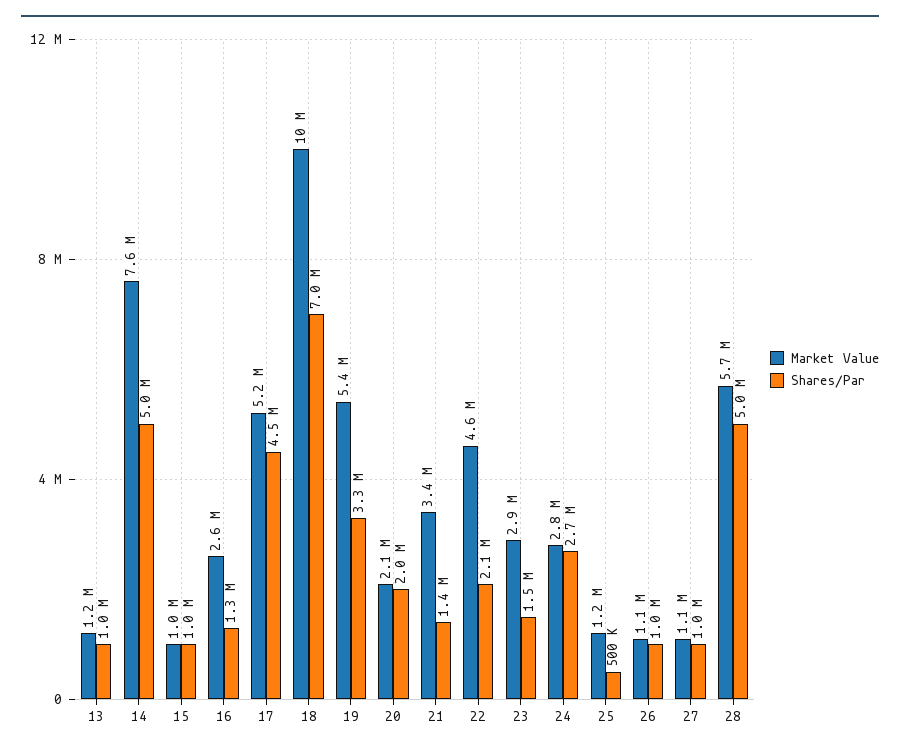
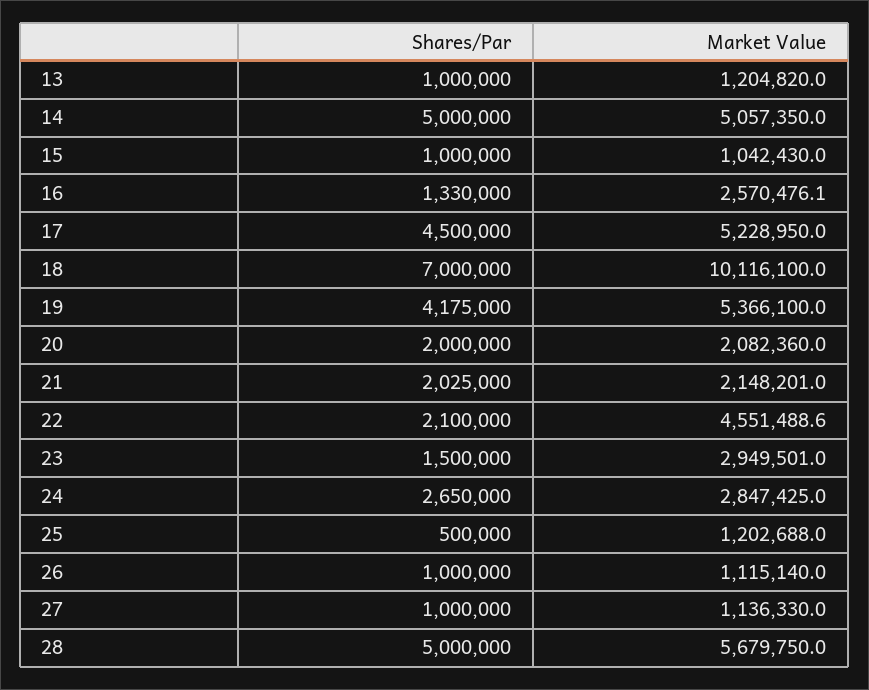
Market Value, 14: 7600000 -> 5057350
Shares/Par, 19: 3300000 -> 4175000
Market Value, 21: 3400000 -> 2148201
Shares/Par, 21: 1400000 -> 2025000

